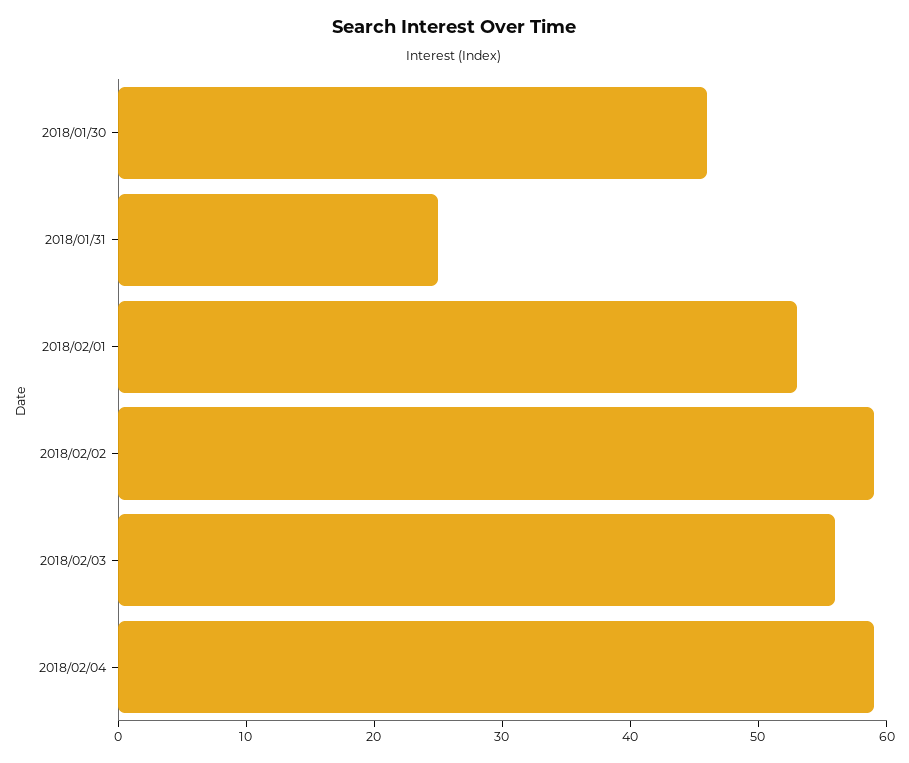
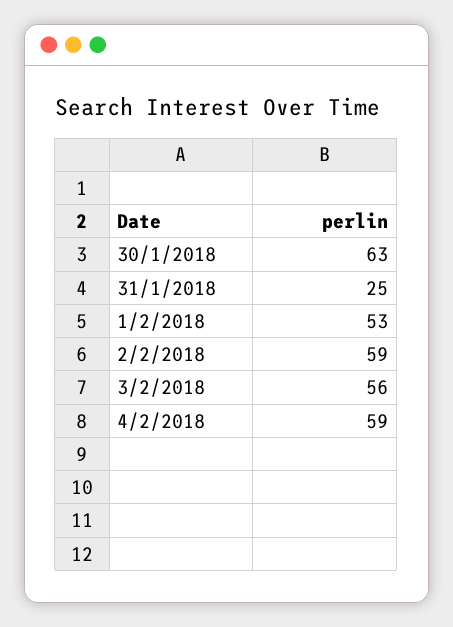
2018/01/30: 46 -> 63

